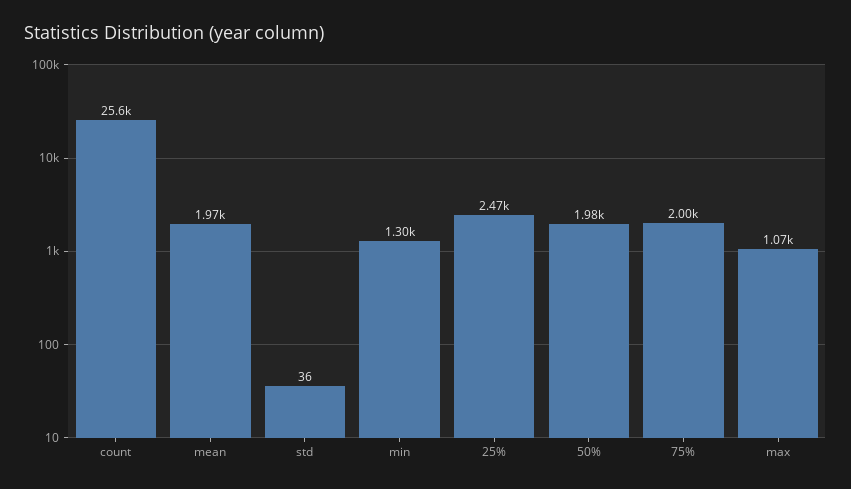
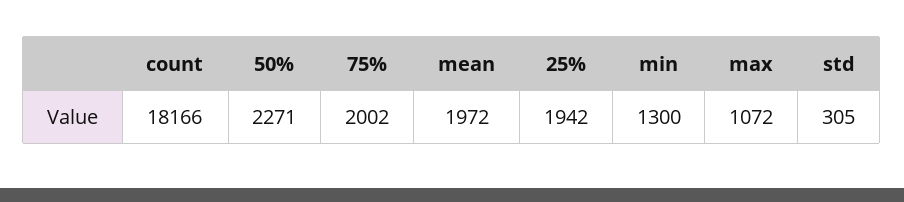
count: 25600 -> 18166
std: 36 -> 305
25%: 2470 -> 1942
50%: 1980 -> 2271

